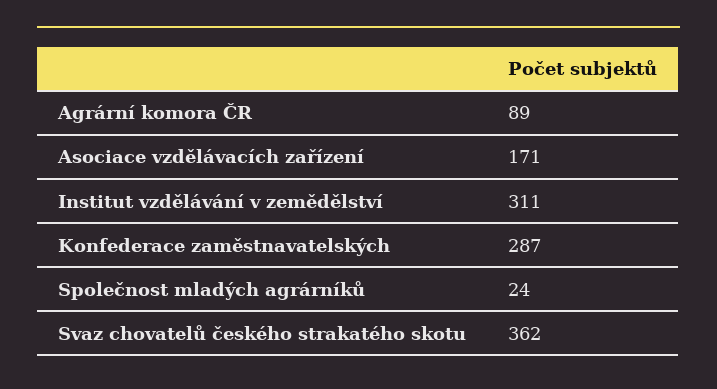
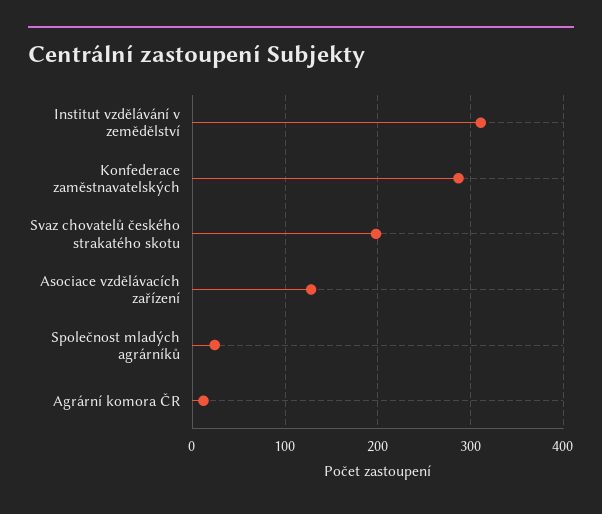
Agrární komora ČR: 89 -> 10
Asociace vzdělávacích zařízení: 171 -> 130
Svaz chovatelů českého strakatého skotu: 362 -> 200

